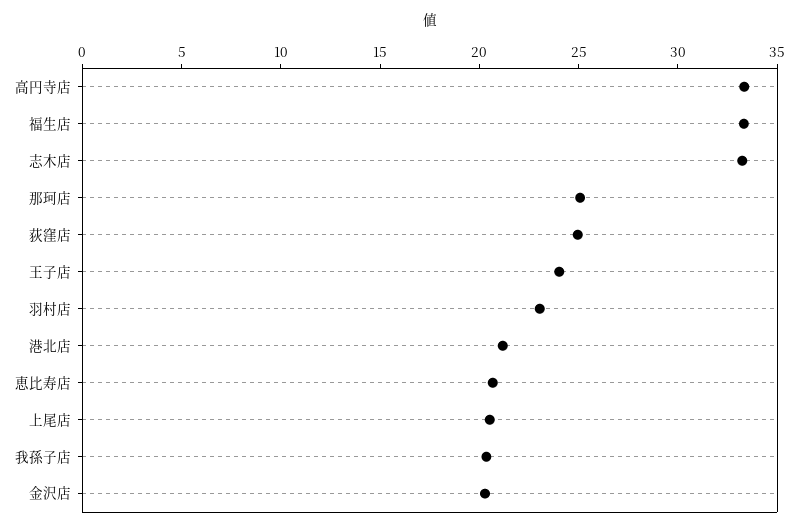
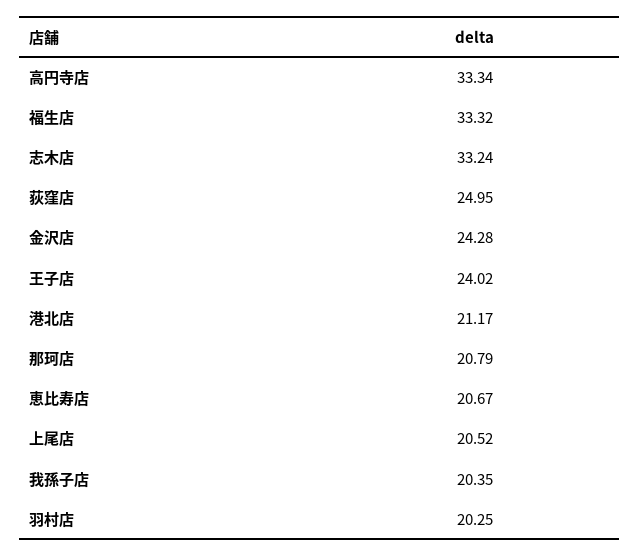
那珂店: 25 -> 20.79
羽村店: 23 -> 20.25
金沢店: 20 -> 24.28

